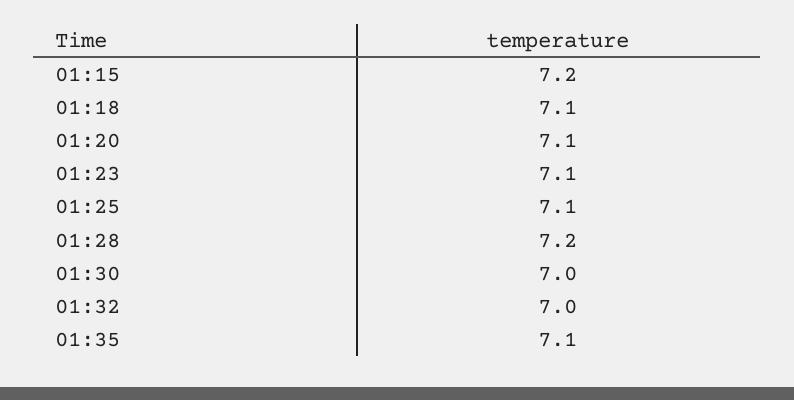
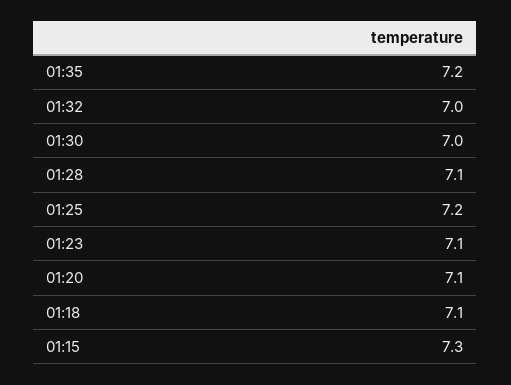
01:15: 7.2 -> 7.3
01:25: 7.1 -> 7.2
01:28: 7.2 -> 7.1
01:35: 7.1 -> 7.2

